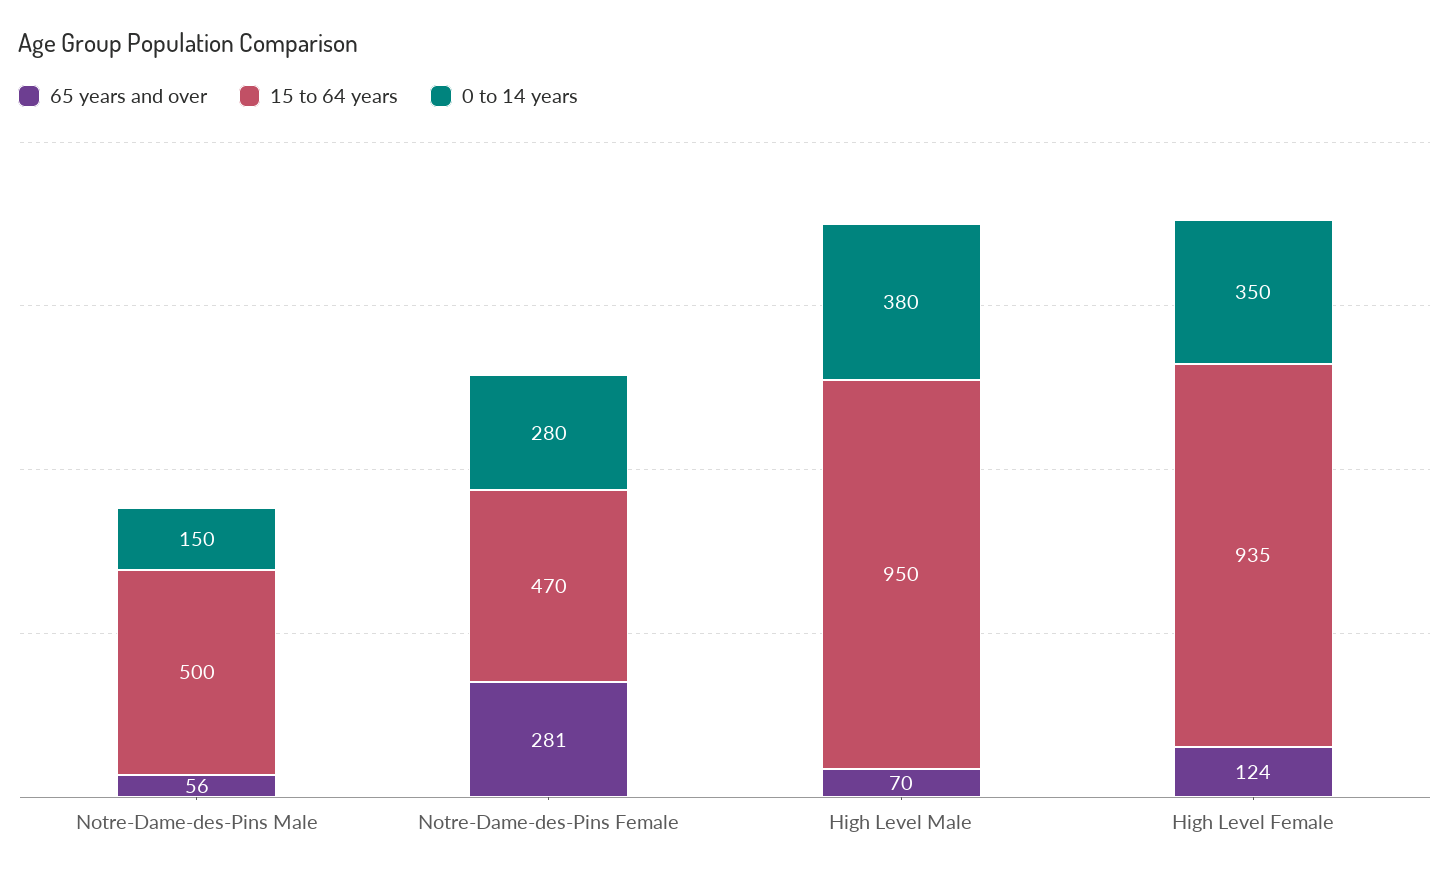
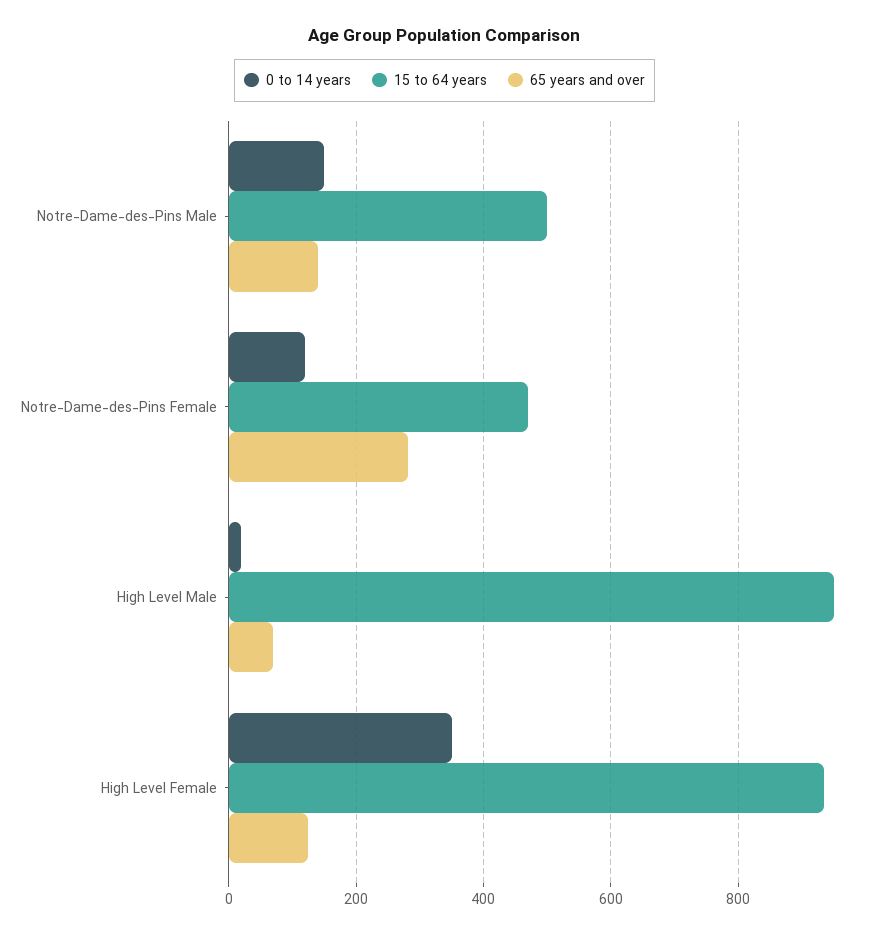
65 years and over, Notre-Dame-des-Pins Male: 56 -> 140
0 to 14 years, Notre-Dame-des-Pins Female: 280 -> 120
0 to 14 years, High Level Male: 380 -> 20

